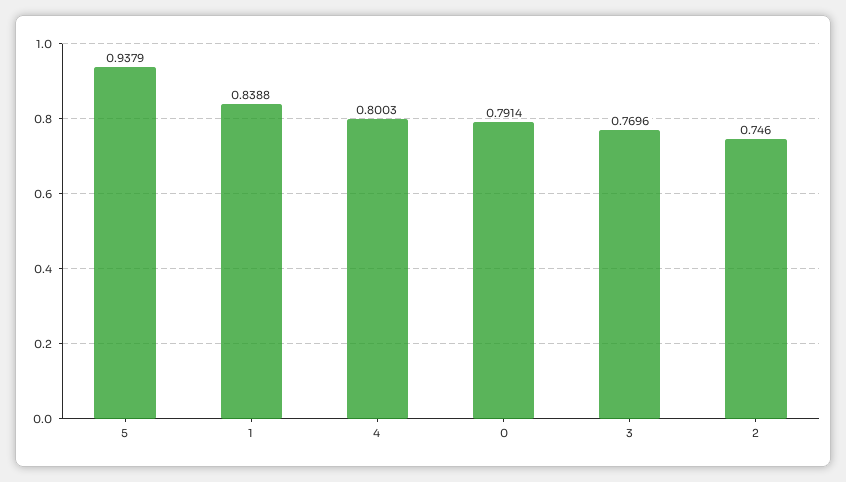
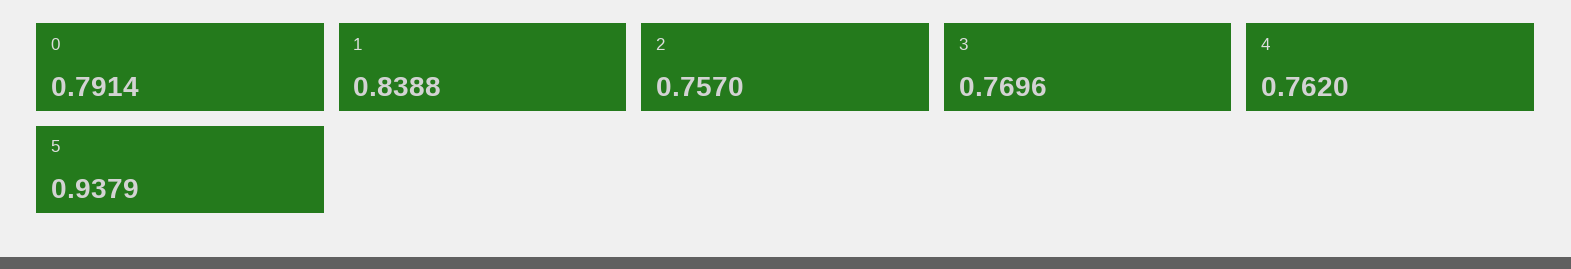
4: 0.8003 -> 0.762
2: 0.746 -> 0.757

